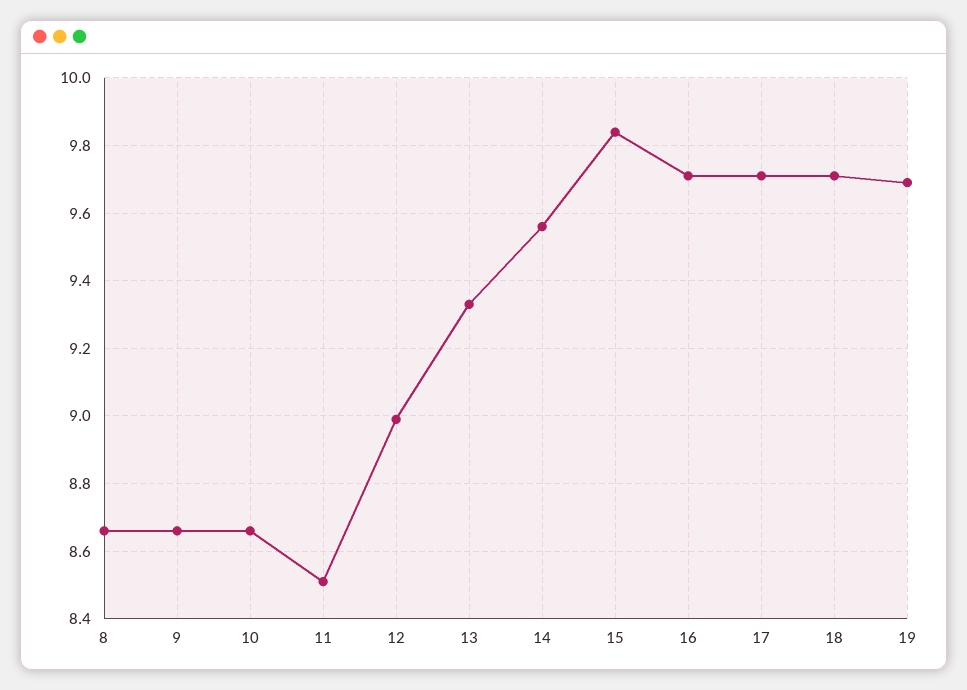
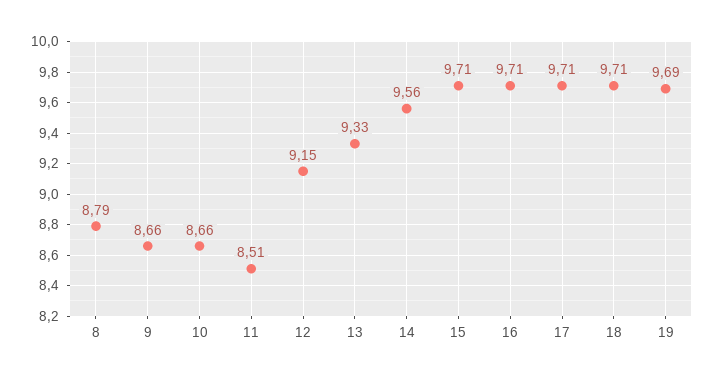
8: 8.65 -> 8.79
12: 9 -> 9.15
15: 9.85 -> 9.71

